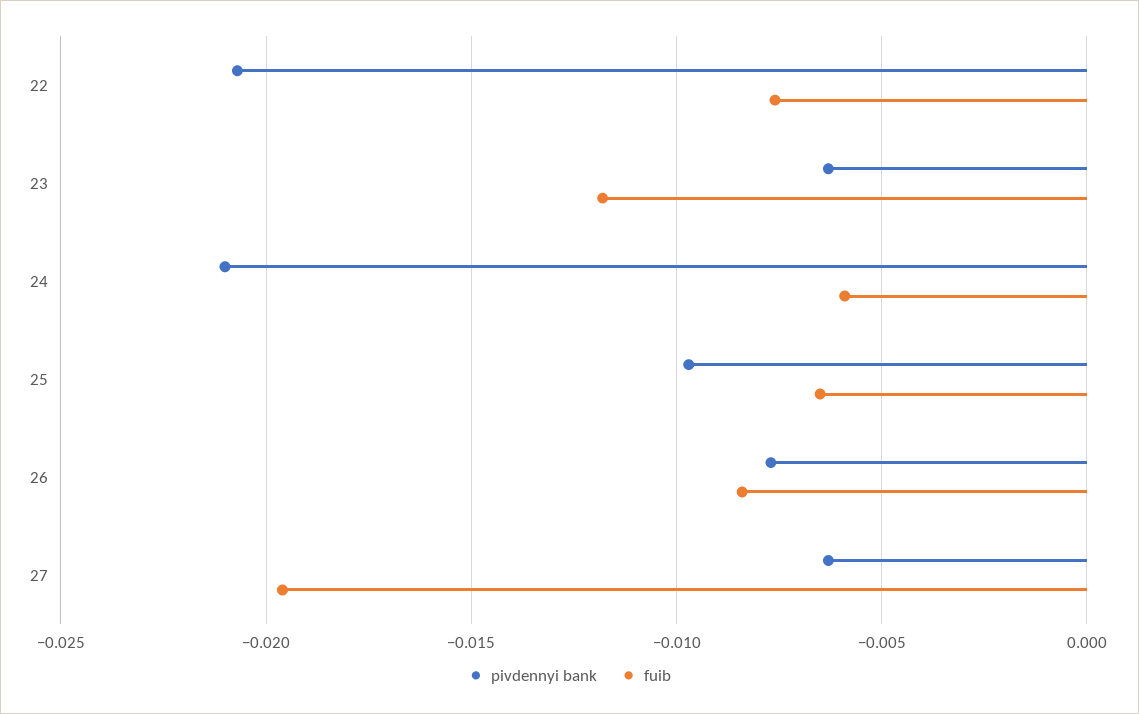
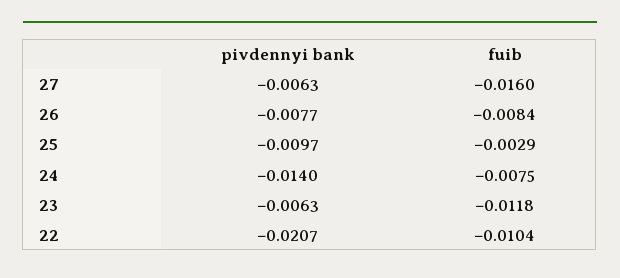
fuib, 22: -0.0075 -> -0.0104
pivdennyi bank, 24: -0.021 -> -0.014
fuib, 24: -0.006 -> -0.0075
fuib, 25: -0.0065 -> -0.0029
fuib, 27: -0.0195 -> -0.016

